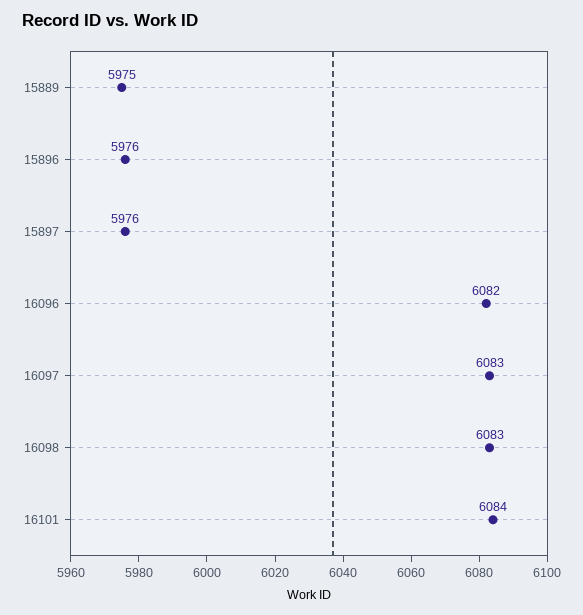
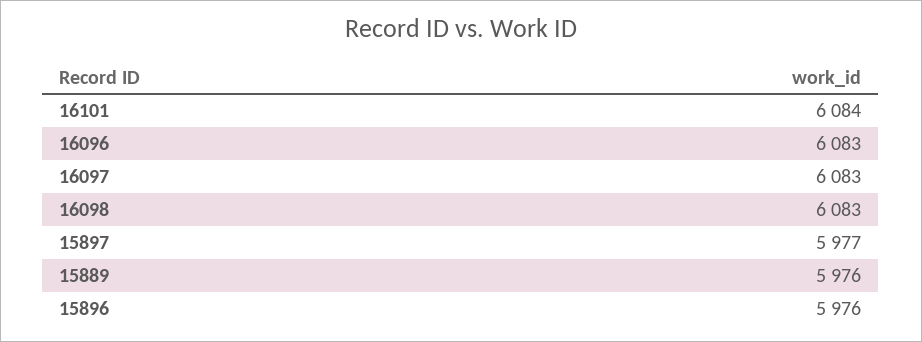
15889: 5975 -> 5976
15897: 5976 -> 5977
16096: 6082 -> 6083

